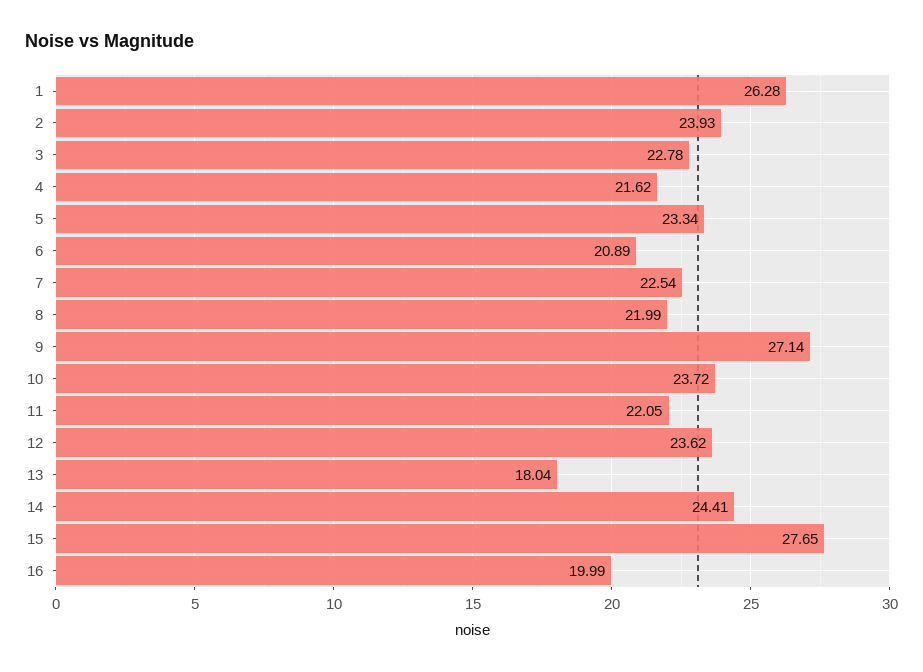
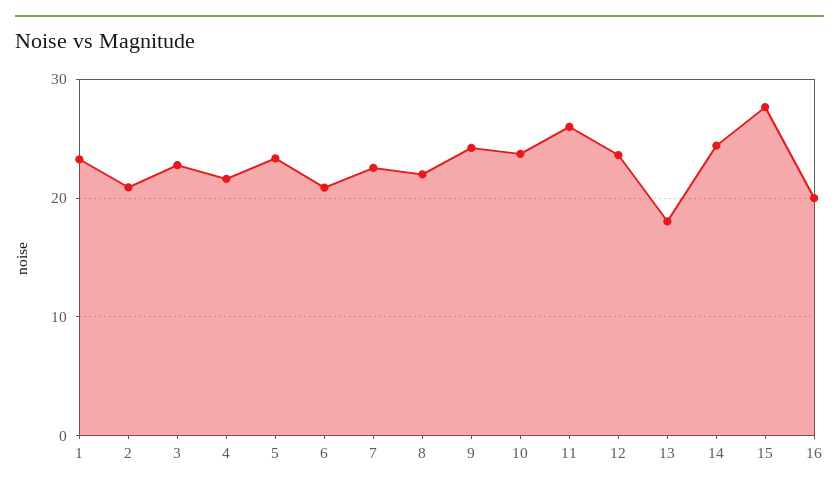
1: 26.28 -> 23
2: 23.93 -> 21
9: 27.14 -> 24
11: 22.05 -> 26

